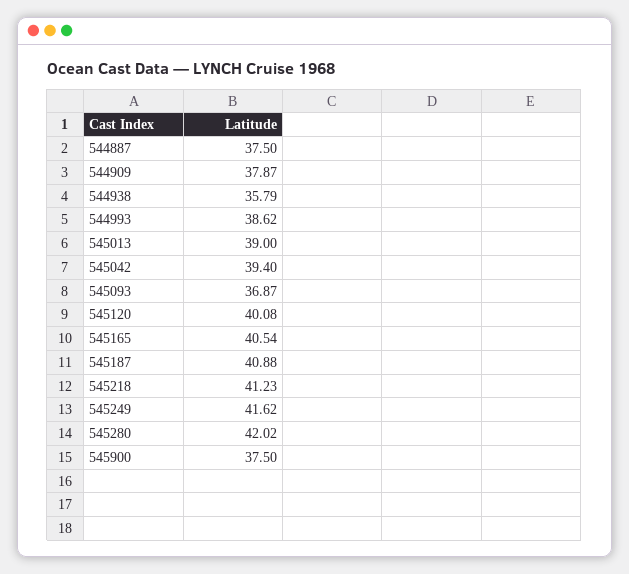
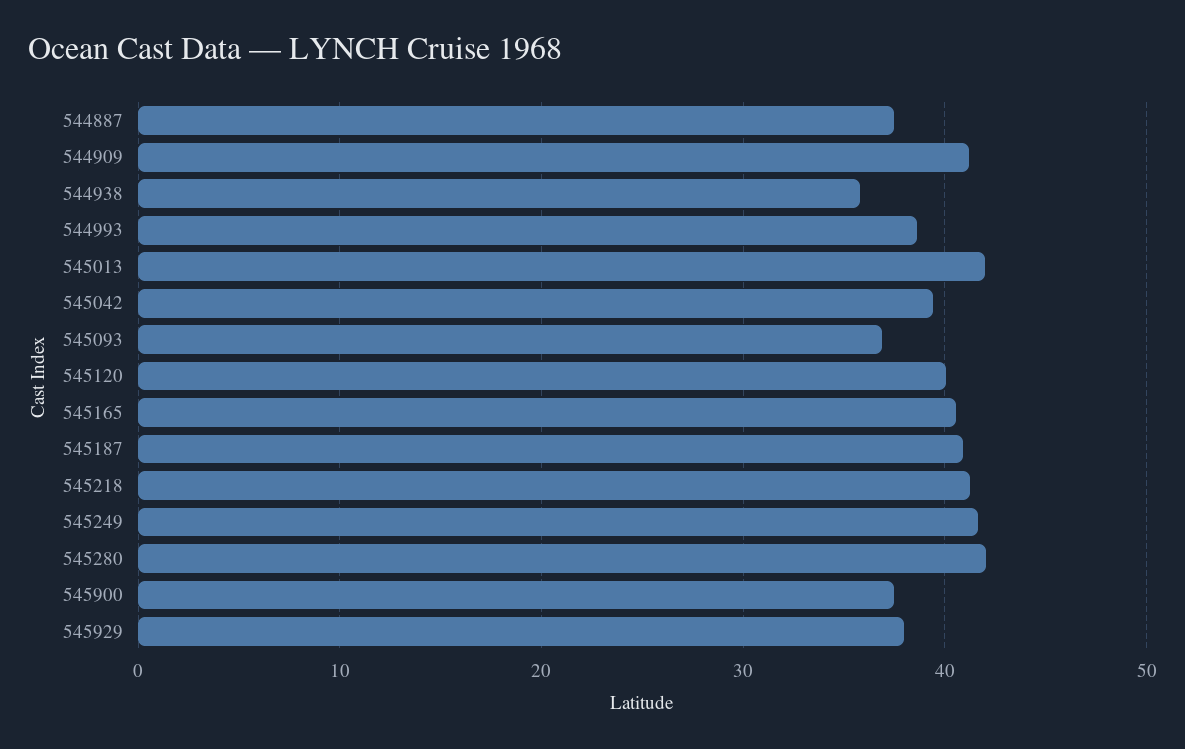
544909: 37.87 -> 41
545013: 39 -> 42
545929: none -> 38

